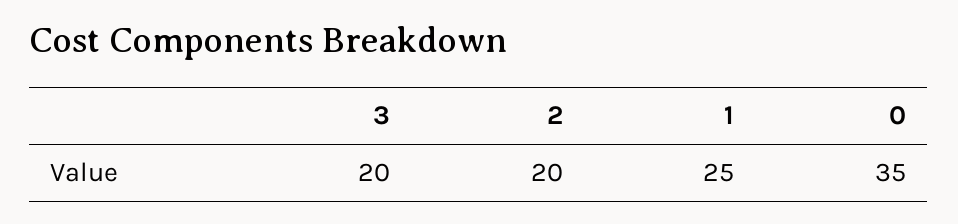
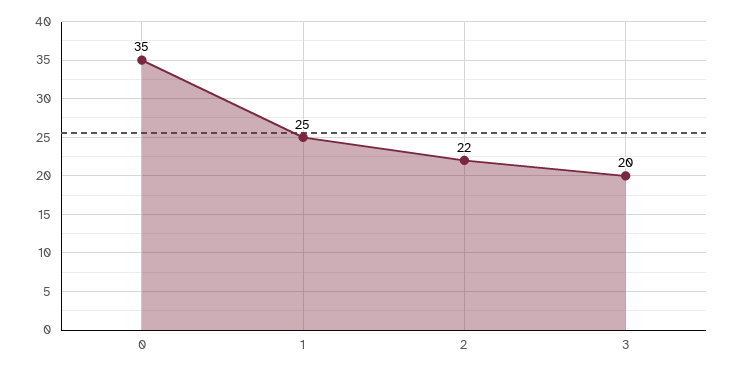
2: 20 -> 22

